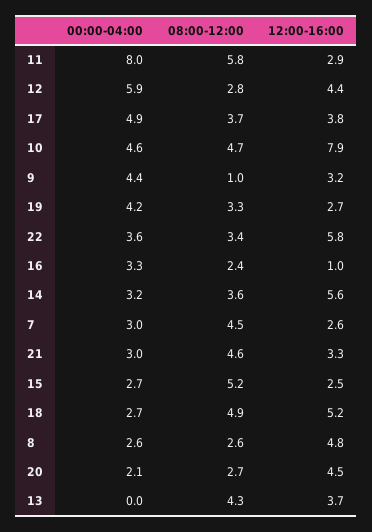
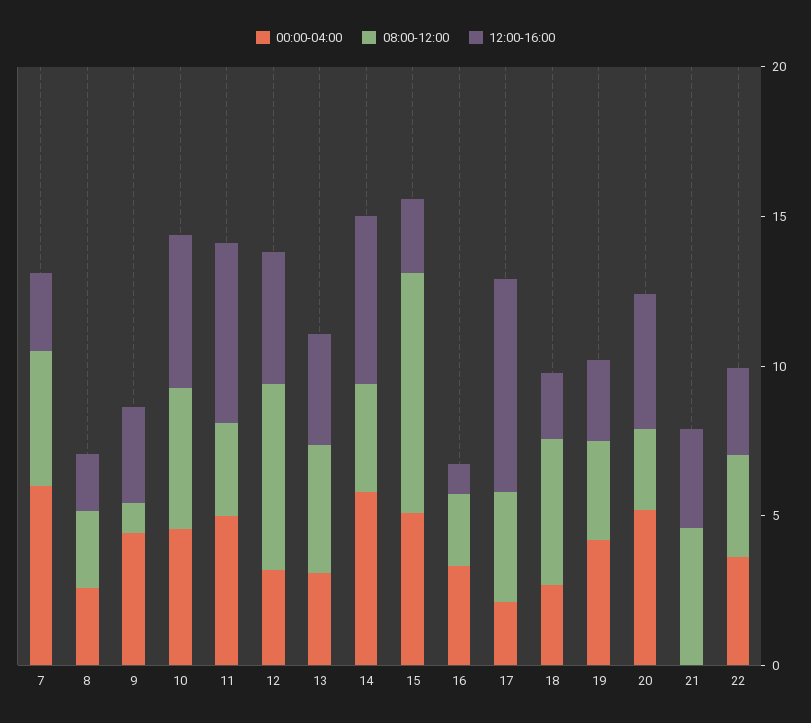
00:00-04:00, 11: 8 -> 5
08:00-12:00, 11: 5.8 -> 3
12:00-16:00, 11: 2.9 -> 6
00:00-04:00, 12: 5.9 -> 3
08:00-12:00, 12: 2.8 -> 6
00:00-04:00, 17: 4.9 -> 2
12:00-16:00, 17: 3.8 -> 7
12:00-16:00, 10: 7.9 -> 5
12:00-16:00, 22: 5.8 -> 3
00:00-04:00, 14: 3.2 -> 6
00:00-04:00, 7: 3 -> 6
00:00-04:00, 21: 3 -> 0
00:00-04:00, 15: 2.7 -> 5
08:00-12:00, 15: 5.2 -> 8
12:00-16:00, 18: 5.2 -> 2
12:00-16:00, 8: 4.8 -> 2
00:00-04:00, 20: 2.1 -> 5
00:00-04:00, 13: 0 -> 3

